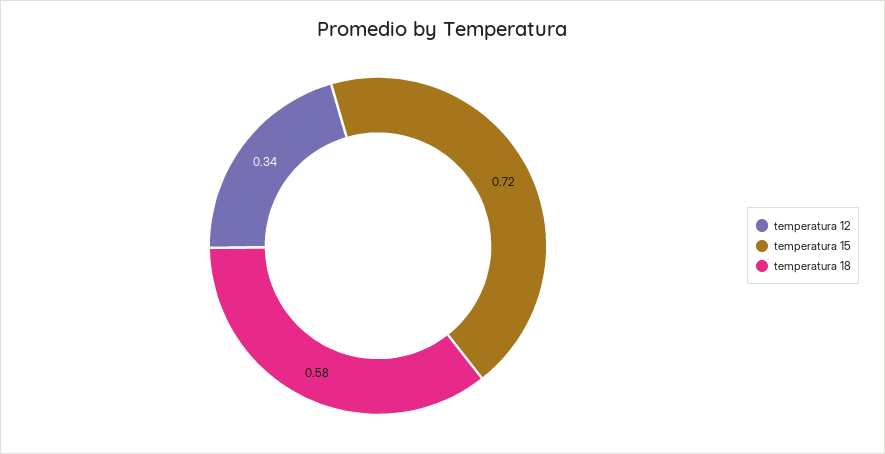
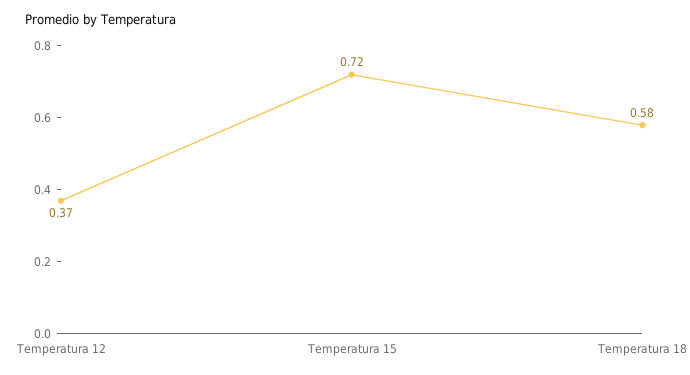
temperatura 12: 0.34 -> 0.37

